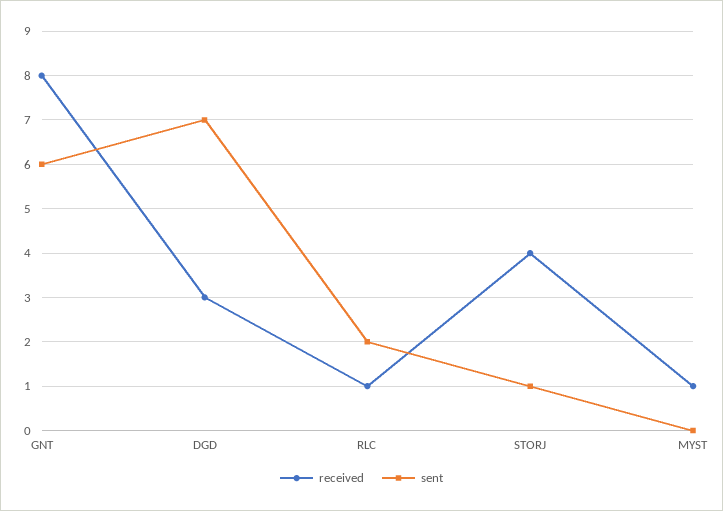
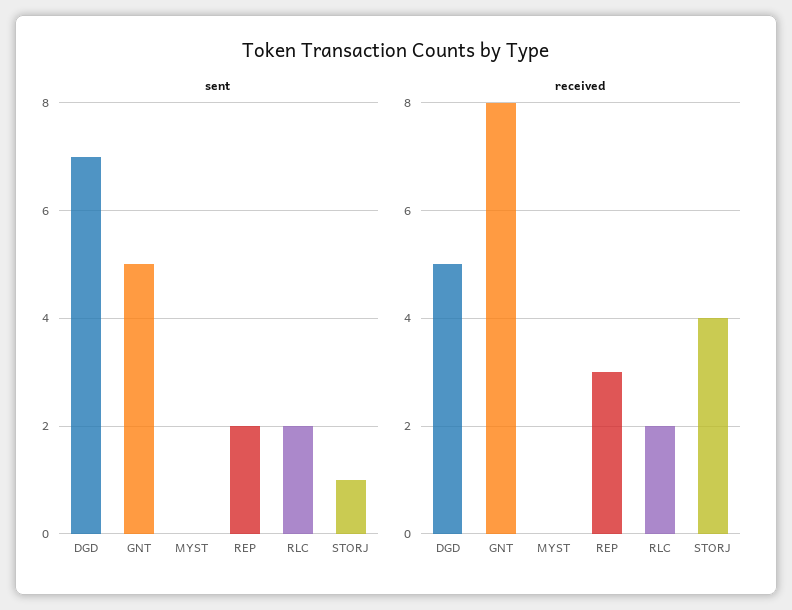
sent, GNT: 6 -> 5
received, DGD: 3 -> 5
received, RLC: 1 -> 2
received, MYST: 1 -> 0
sent, REP: none -> 2
received, REP: none -> 3

